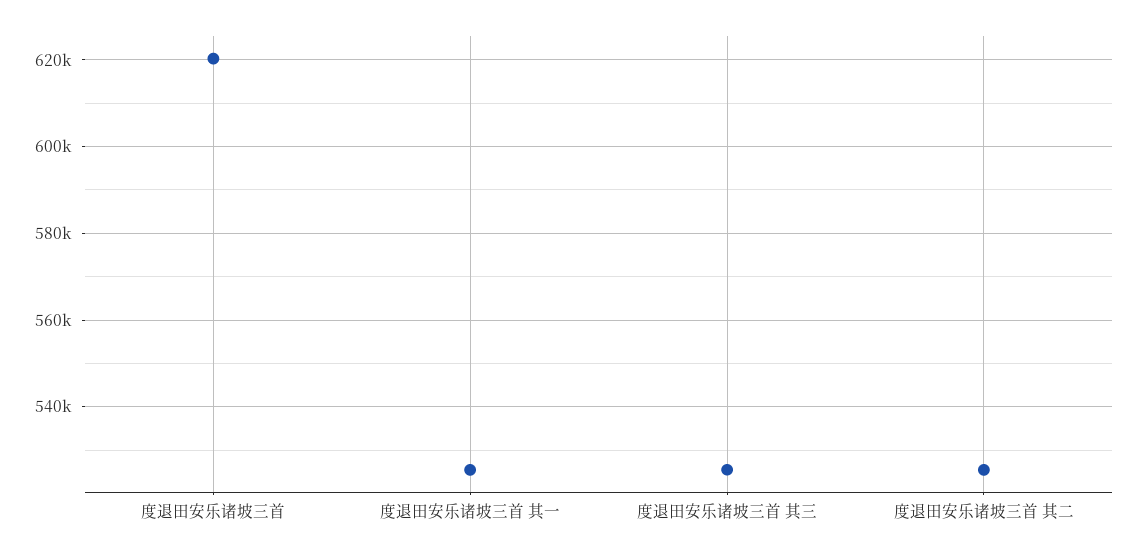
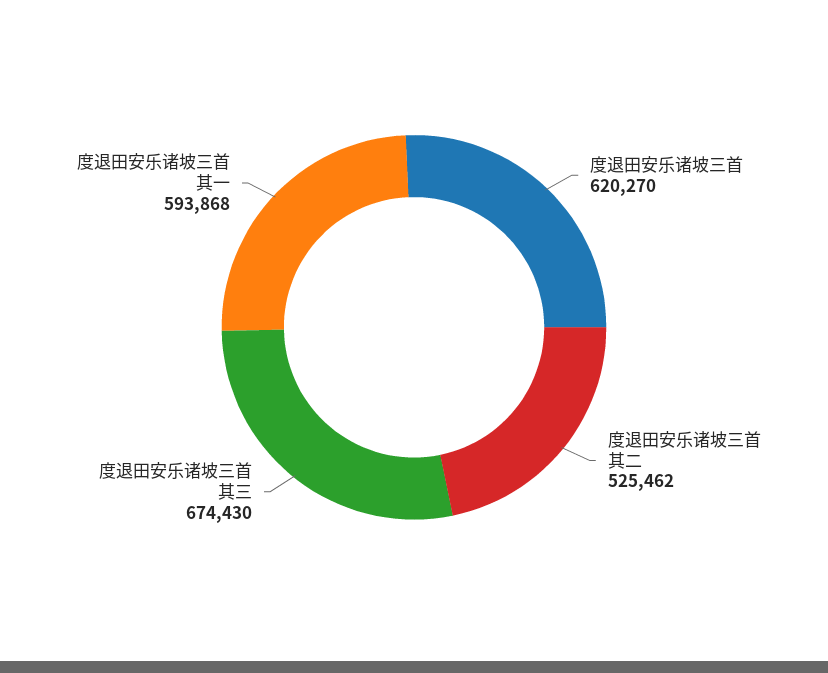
度退田安乐诸坡三首 其一: 526000 -> 593868
度退田安乐诸坡三首 其三: 526000 -> 674430

